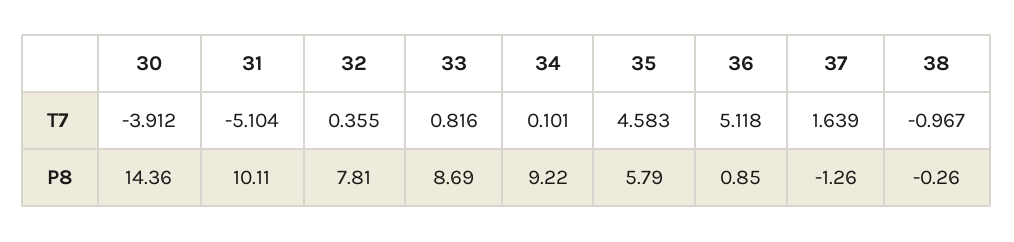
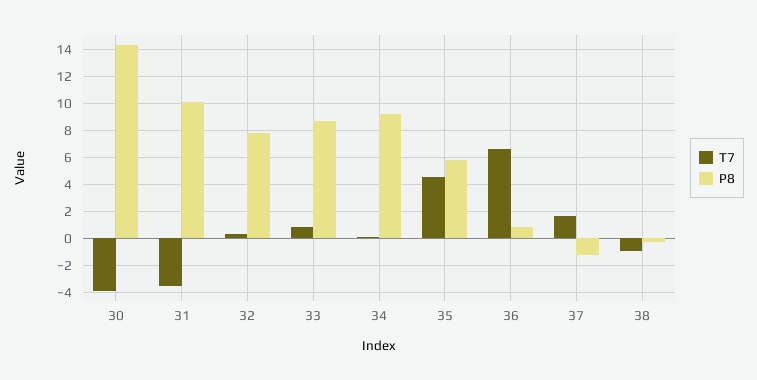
T7, 31: -5.104 -> -3.5
T7, 36: 5.118 -> 6.5

